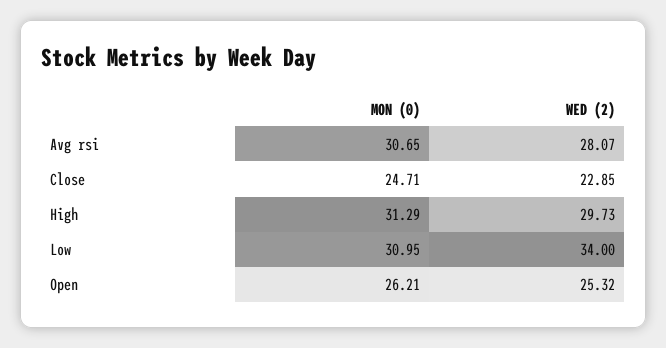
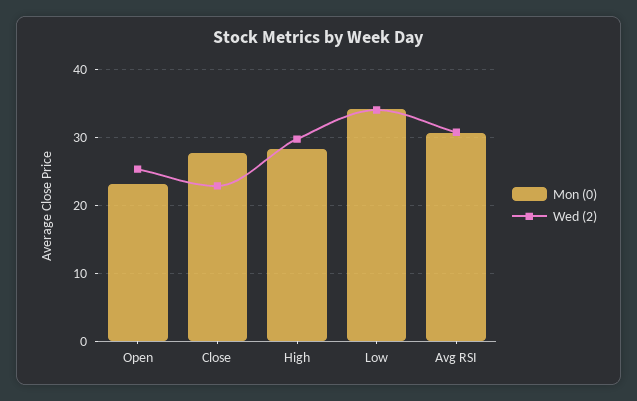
WED (2), Avg rsi: 28.07 -> 31
MON (0), Close: 24.71 -> 28
MON (0), High: 31.29 -> 28
MON (0), Low: 30.95 -> 34
MON (0), Open: 26.21 -> 23

